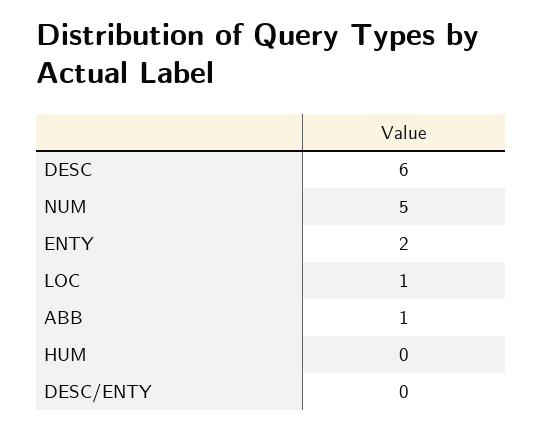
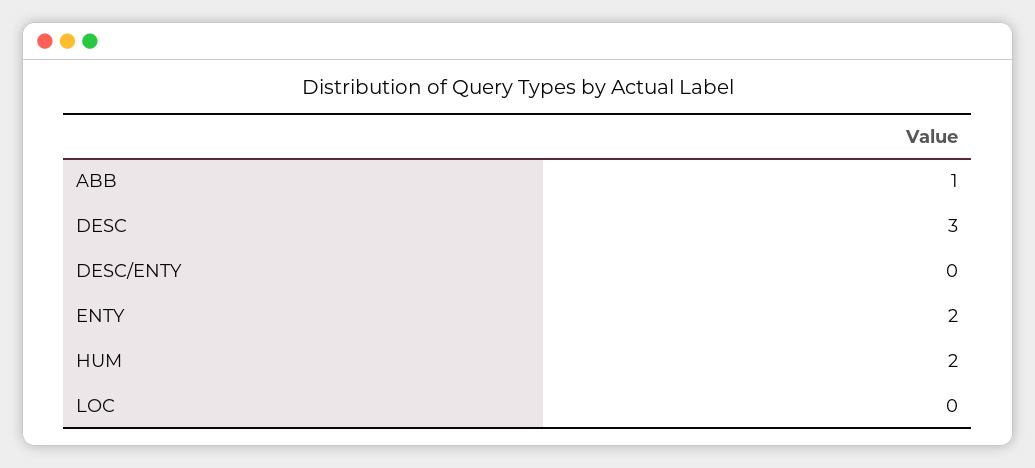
DESC: 6 -> 3
NUM: 5 -> none
LOC: 1 -> 0
HUM: 0 -> 2

